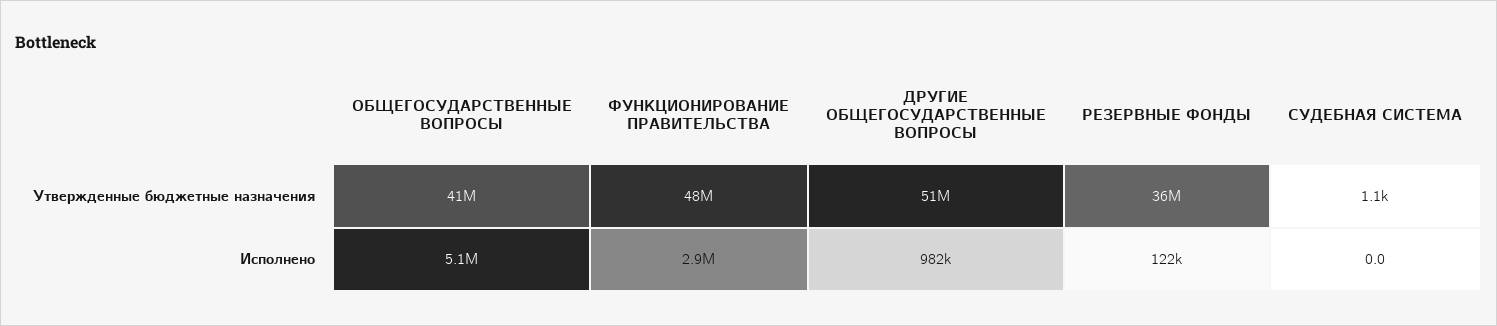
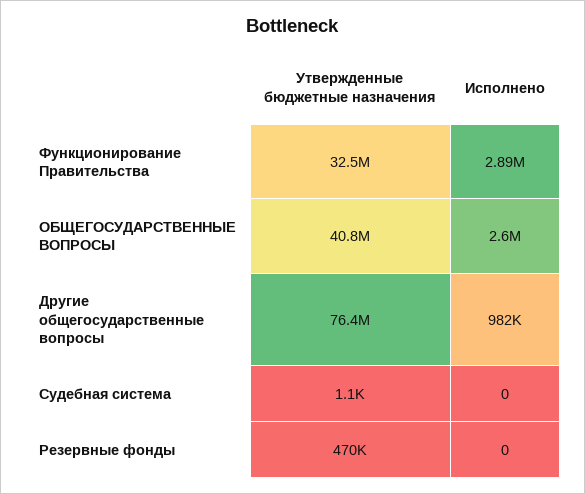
ФУНКЦИОНИРОВАНИЕ ПРАВИТЕЛЬСТВА, Утвержденные бюджетные назначения: 48000000 -> 32500000
ДРУГИЕ ОБЩЕГОСУДАРСТВЕННЫЕ ВОПРОСЫ, Утвержденные бюджетные назначения: 51000000 -> 76400000
РЕЗЕРВНЫЕ ФОНДЫ, Утвержденные бюджетные назначения: 36000000 -> 470000
ОБЩЕГОСУДАРСТВЕННЫЕ ВОПРОСЫ, Исполнено: 5100000 -> 2600000
РЕЗЕРВНЫЕ ФОНДЫ, Исполнено: 122000 -> 0

